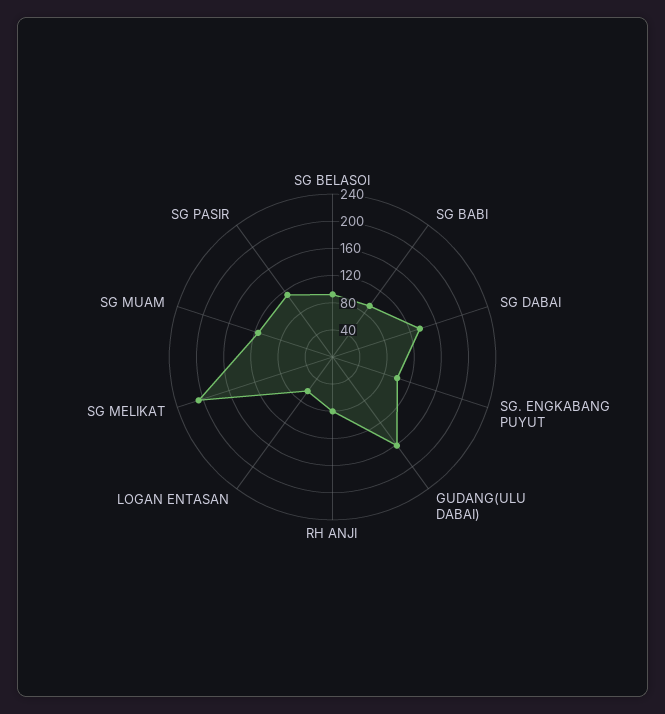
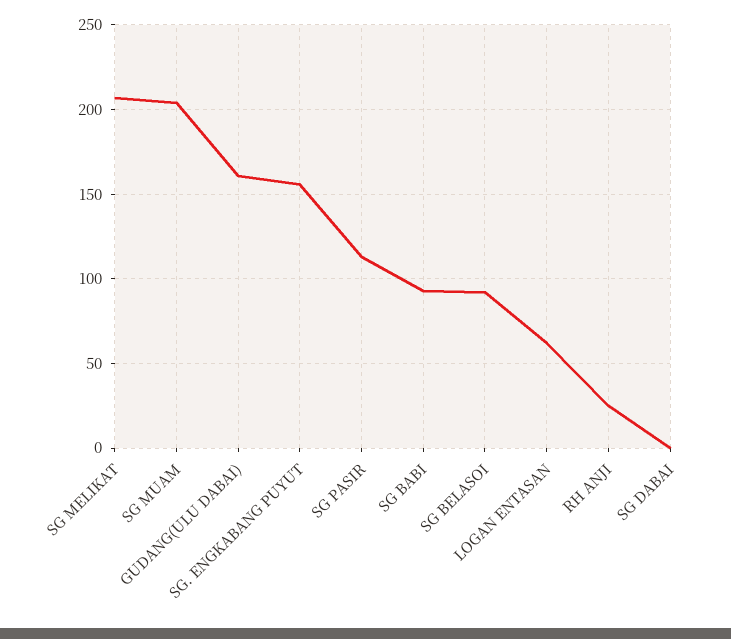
SG DABAI: 140 -> 0
SG. ENGKABANG PUYUT: 100 -> 155
RH ANJI: 80 -> 25
SG MUAM: 120 -> 205

